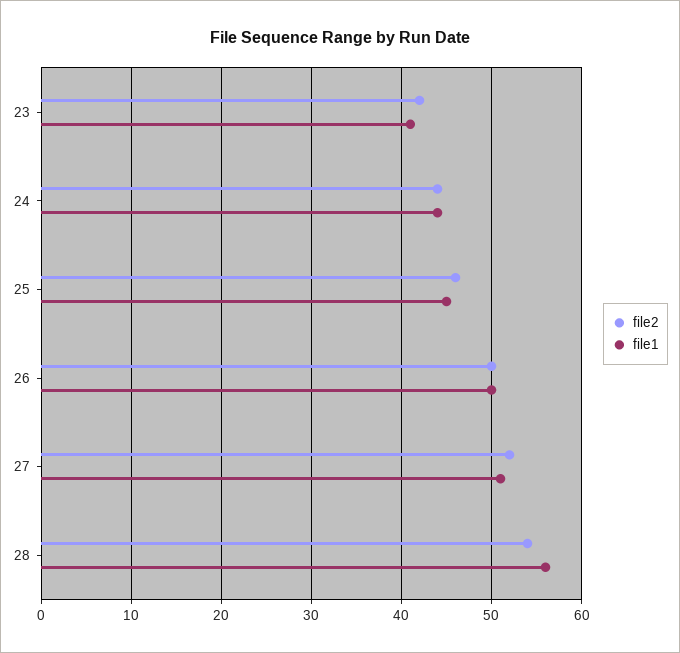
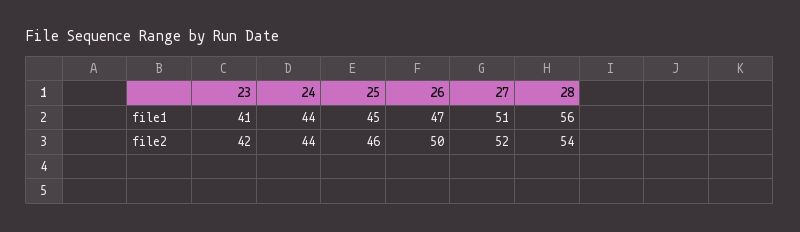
file1, 26: 50 -> 47

